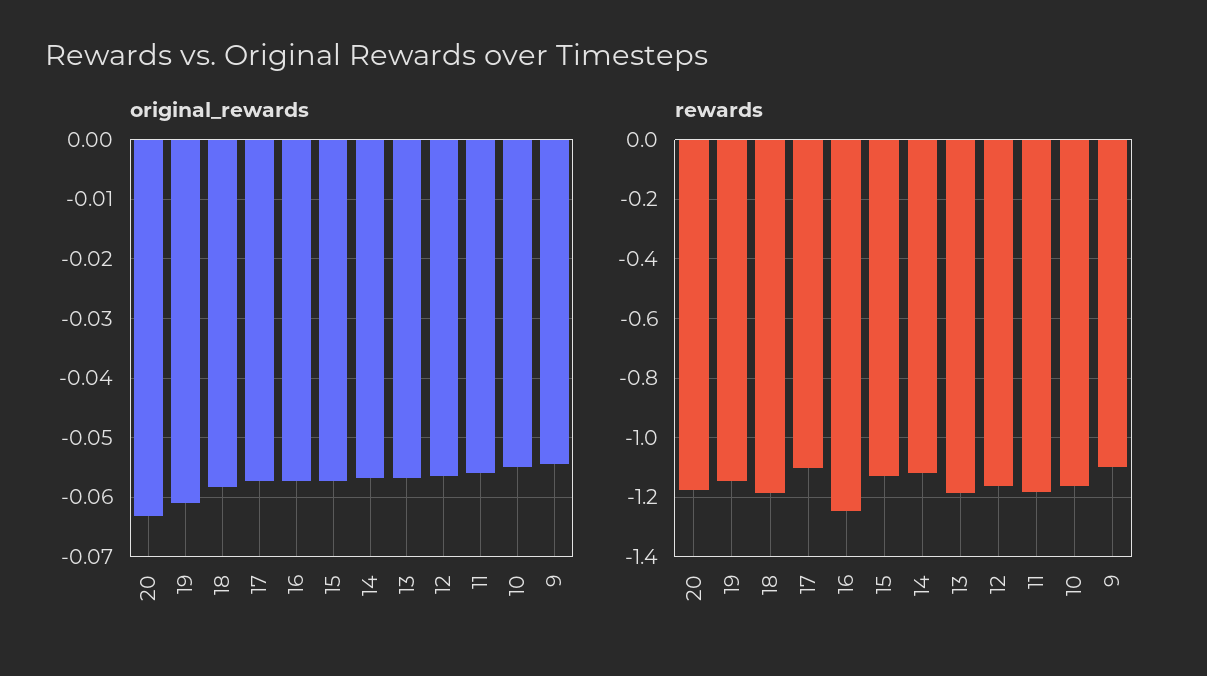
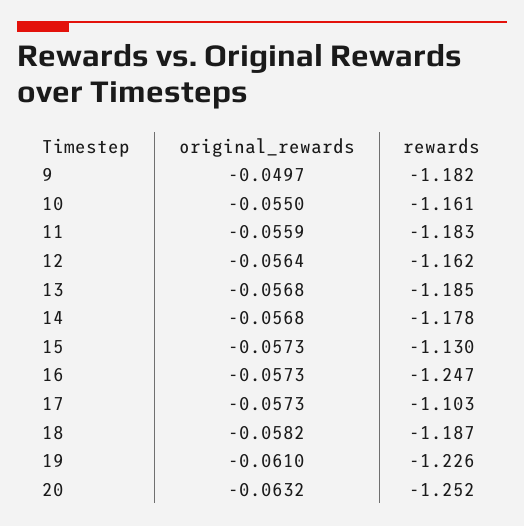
original_rewards, 9: -0.054 -> -0.0497
rewards, 20: -1.175 -> -1.252
rewards, 19: -1.15 -> -1.226
rewards, 14: -1.125 -> -1.178
rewards, 9: -1.1 -> -1.182

